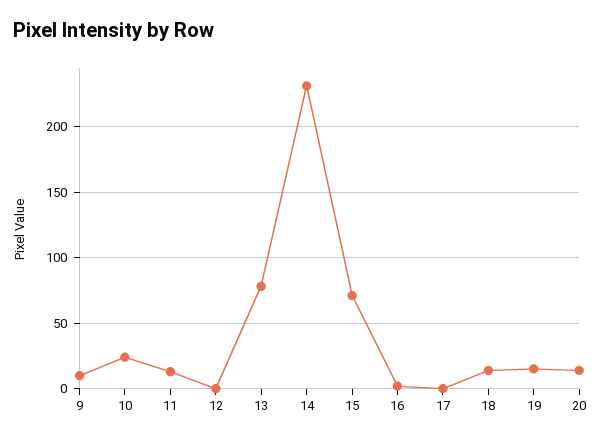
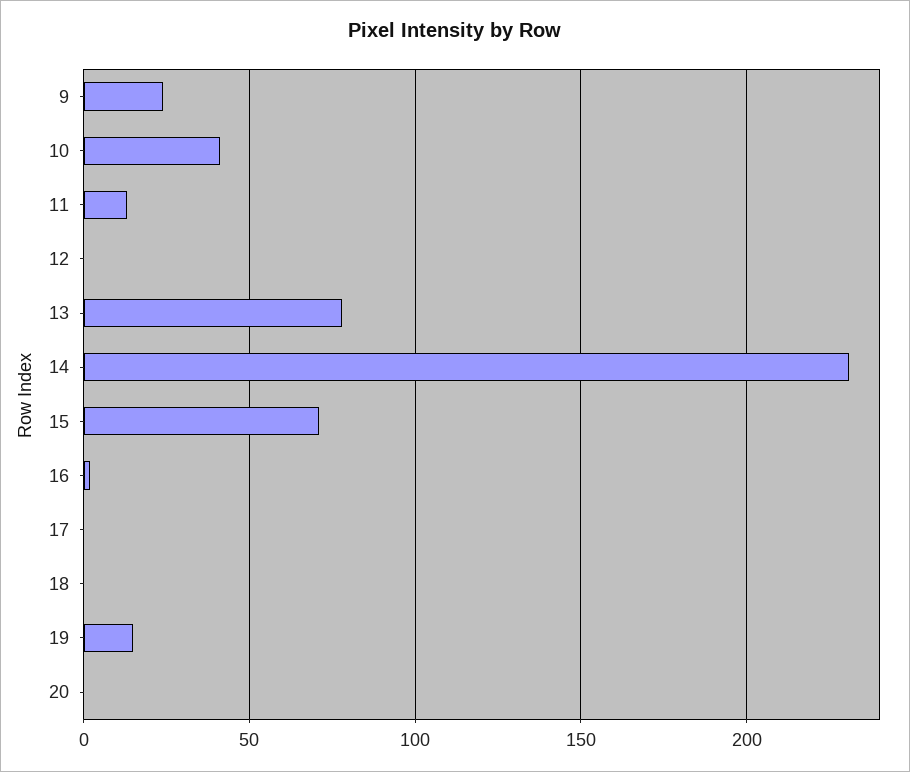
9: 10 -> 25
10: 25 -> 40
18: 15 -> 0
20: 15 -> 0

